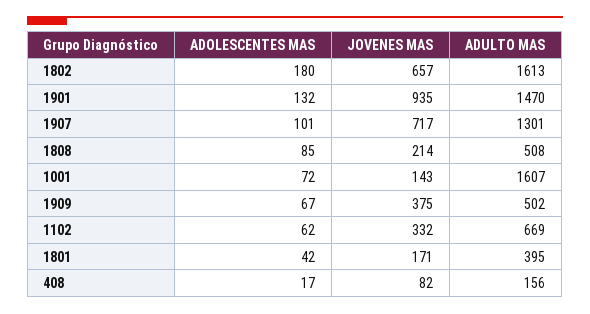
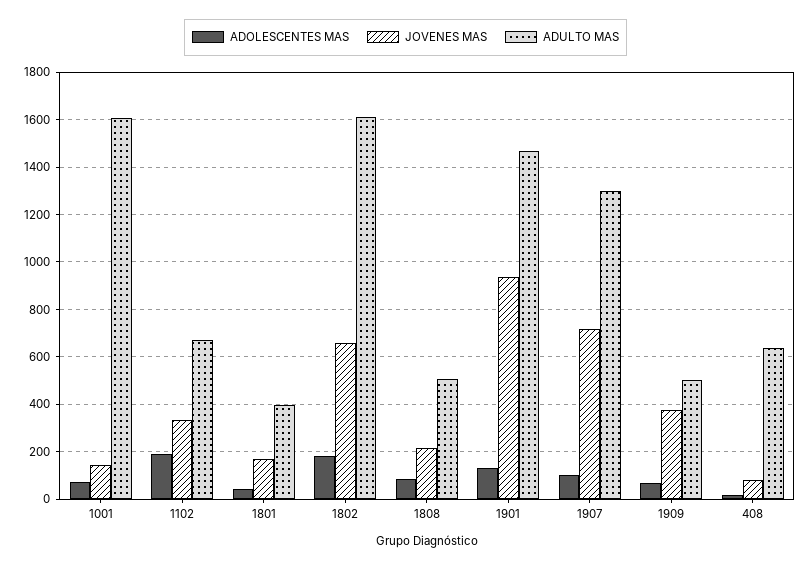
ADOLESCENTES MAS, 1102: 62 -> 200
ADULTO MAS, 408: 156 -> 650

